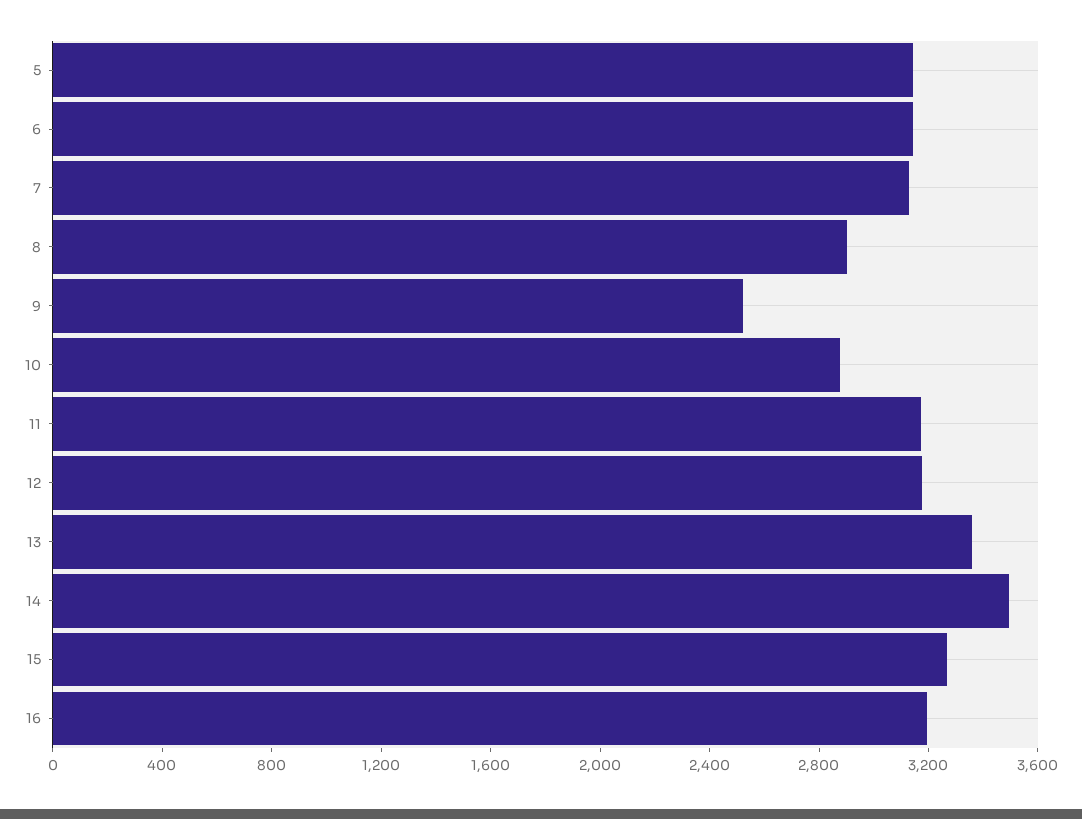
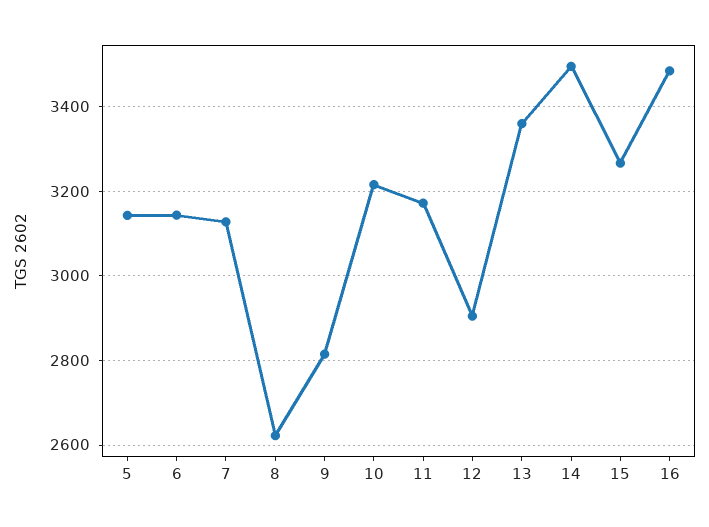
8: 2900 -> 2620
9: 2500 -> 2820
10: 2900 -> 3220
12: 3200 -> 2900
16: 3200 -> 3480

